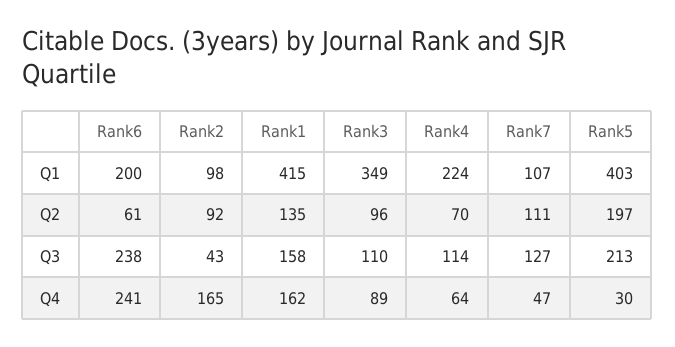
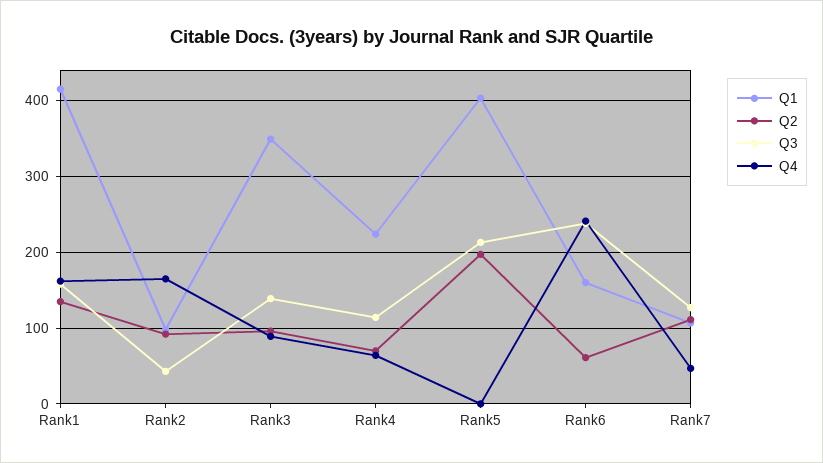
Q1, Rank6: 200 -> 160
Q3, Rank3: 110 -> 140
Q4, Rank5: 30 -> 0

